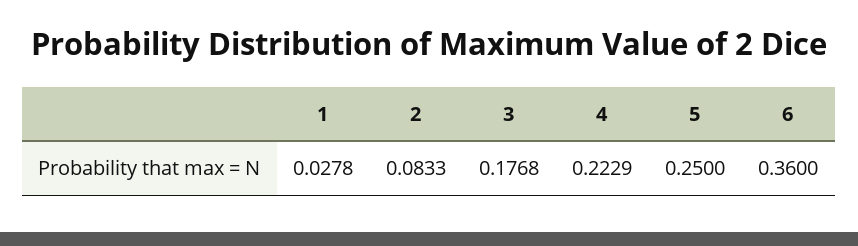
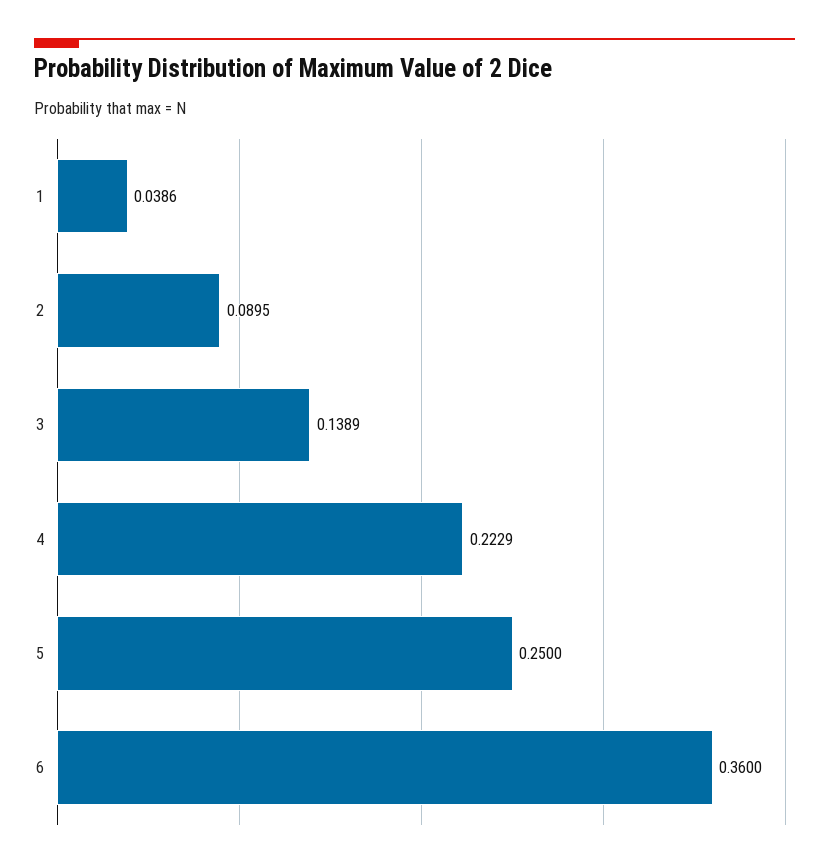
1: 0.0278 -> 0.0386
2: 0.0833 -> 0.0895
3: 0.1768 -> 0.1389

